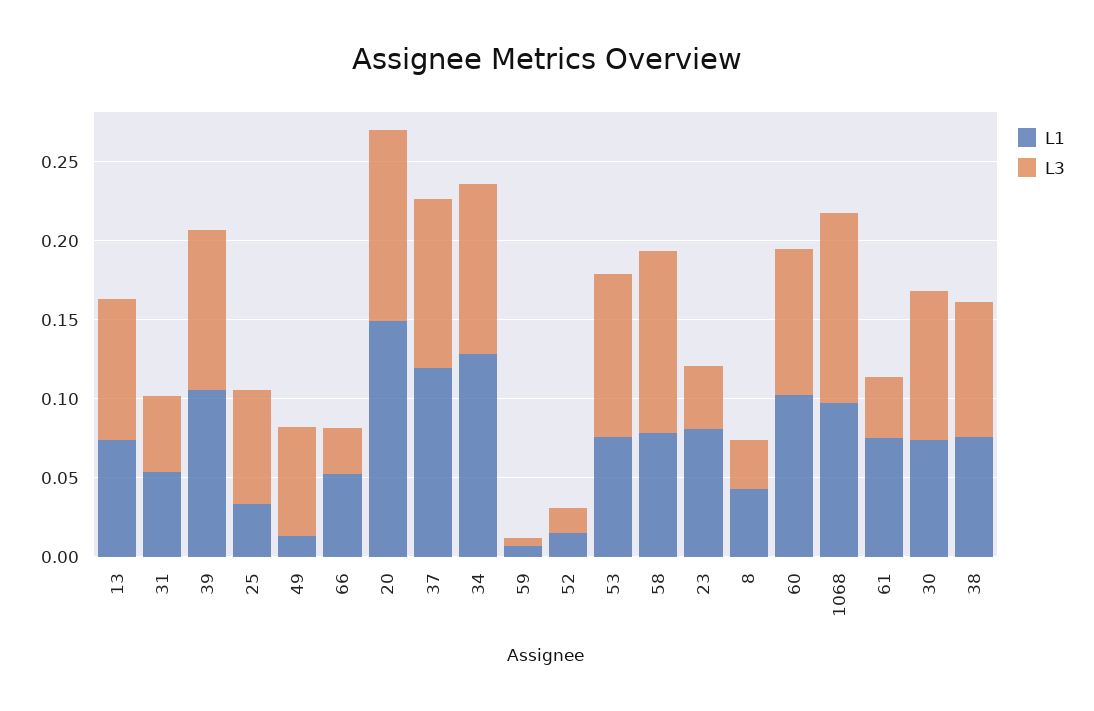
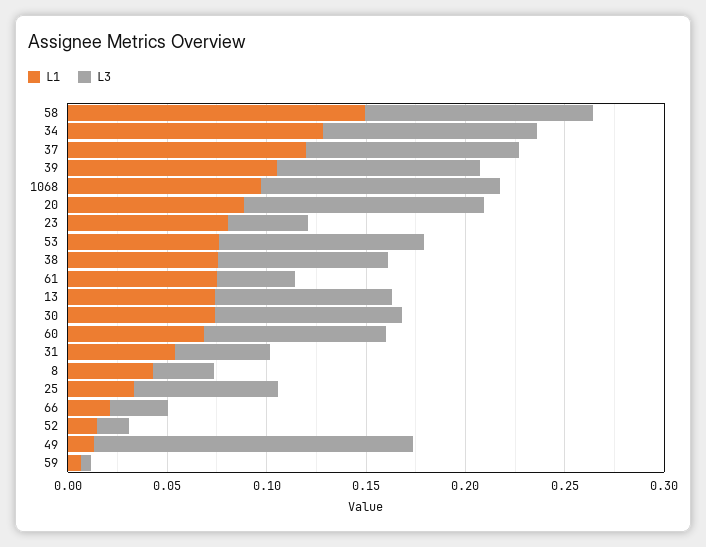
L3, 49: 0.07 -> 0.16
L1, 66: 0.05 -> 0.02
L1, 20: 0.15 -> 0.09
L1, 58: 0.08 -> 0.15
L1, 60: 0.1 -> 0.07

